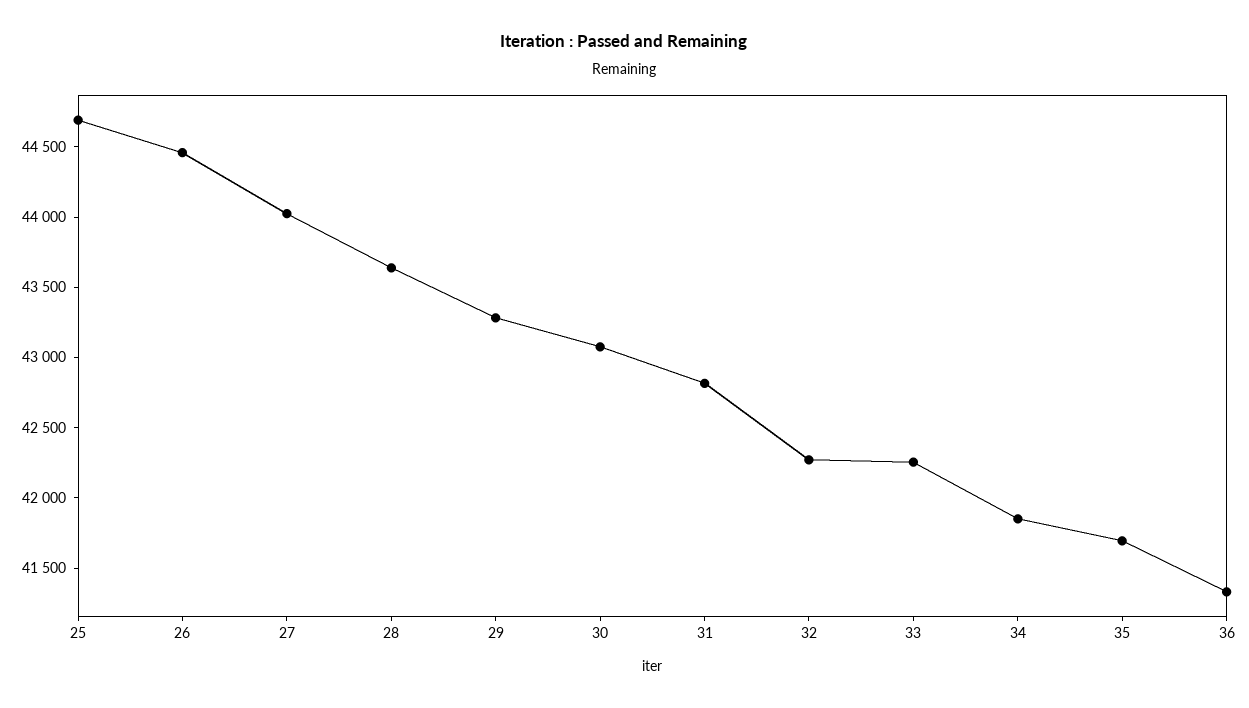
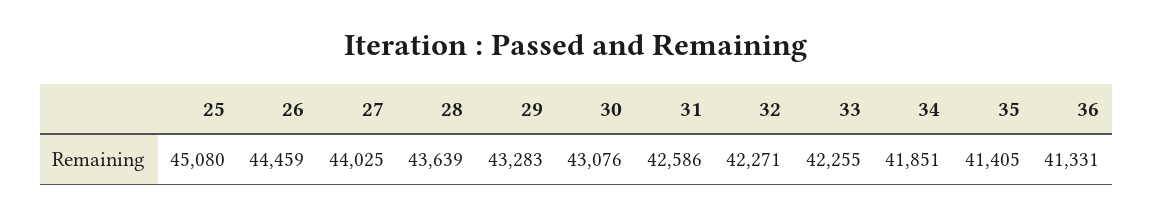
25: 44700 -> 45080
31: 42800 -> 42586
35: 41700 -> 41405

